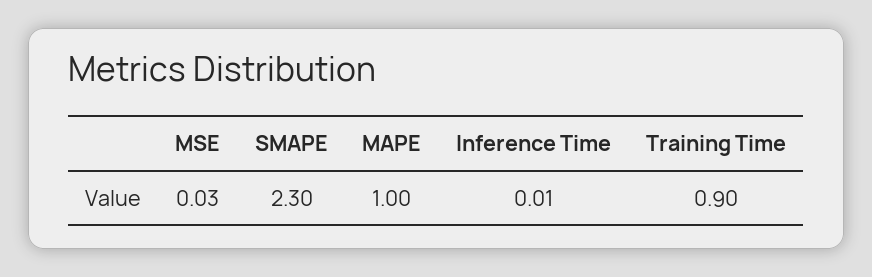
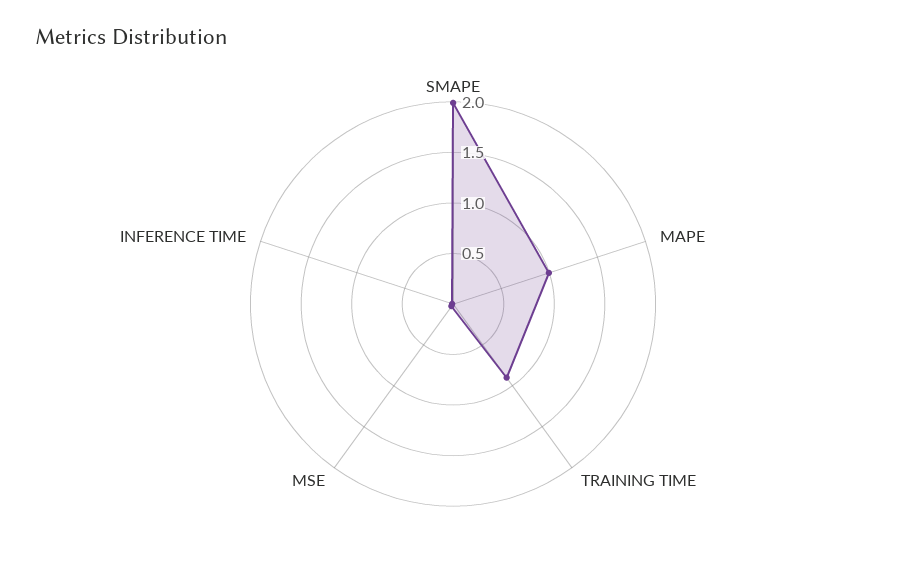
SMAPE: 2.3 -> 2

